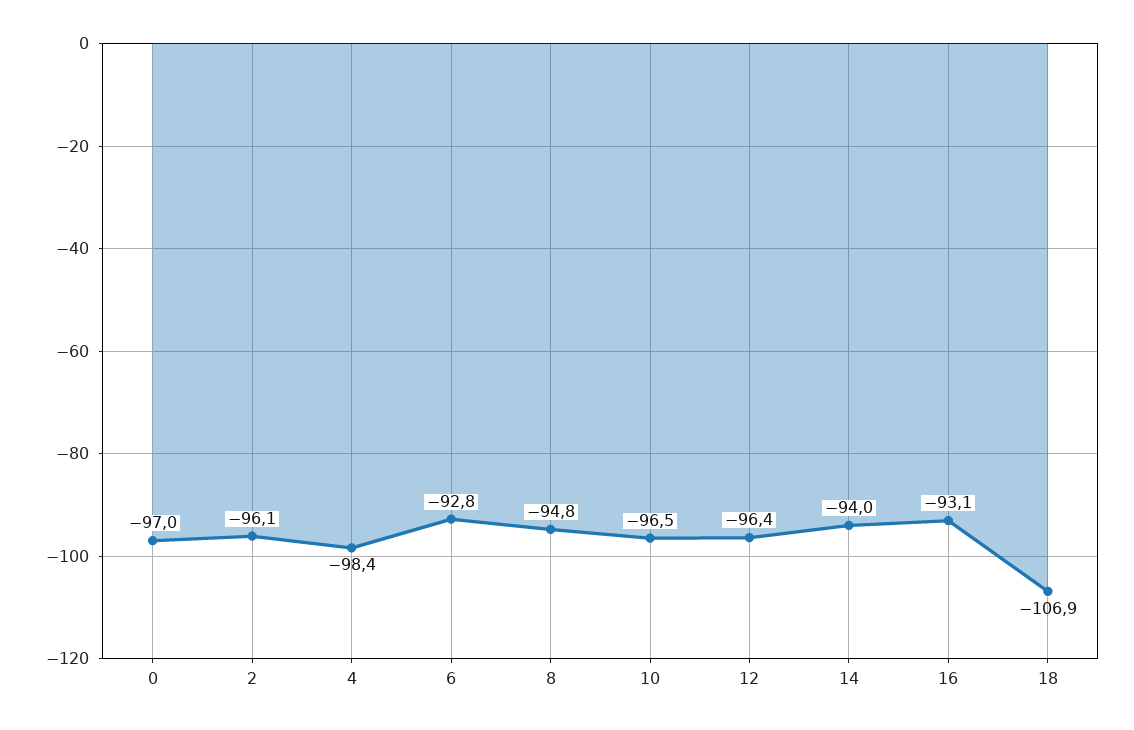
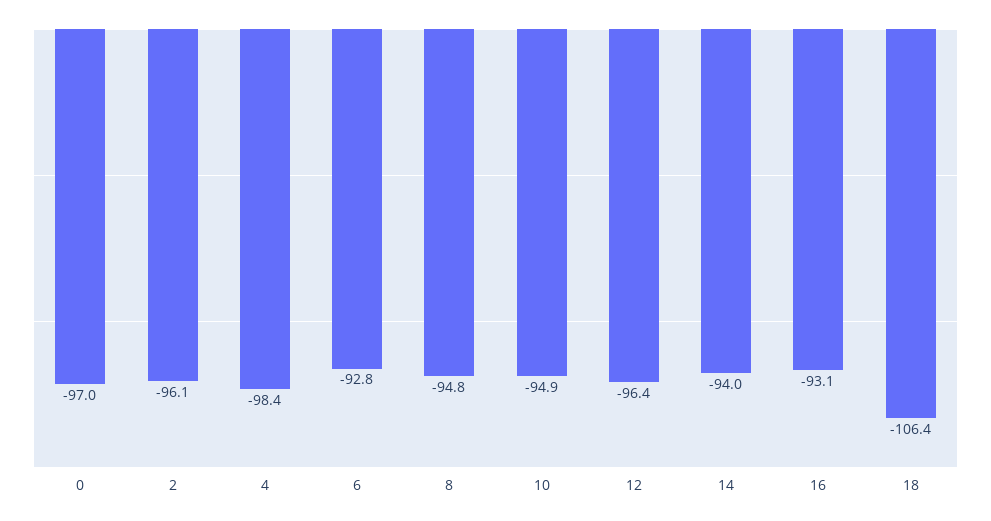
10: -96.5 -> -94.9
18: -106.9 -> -106.4

